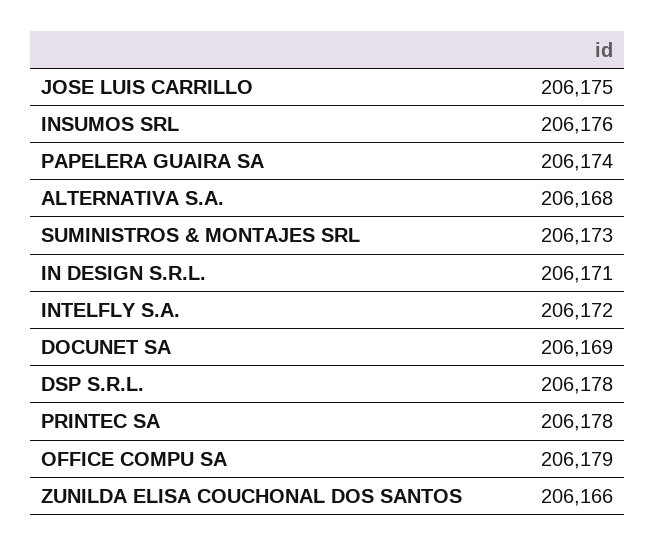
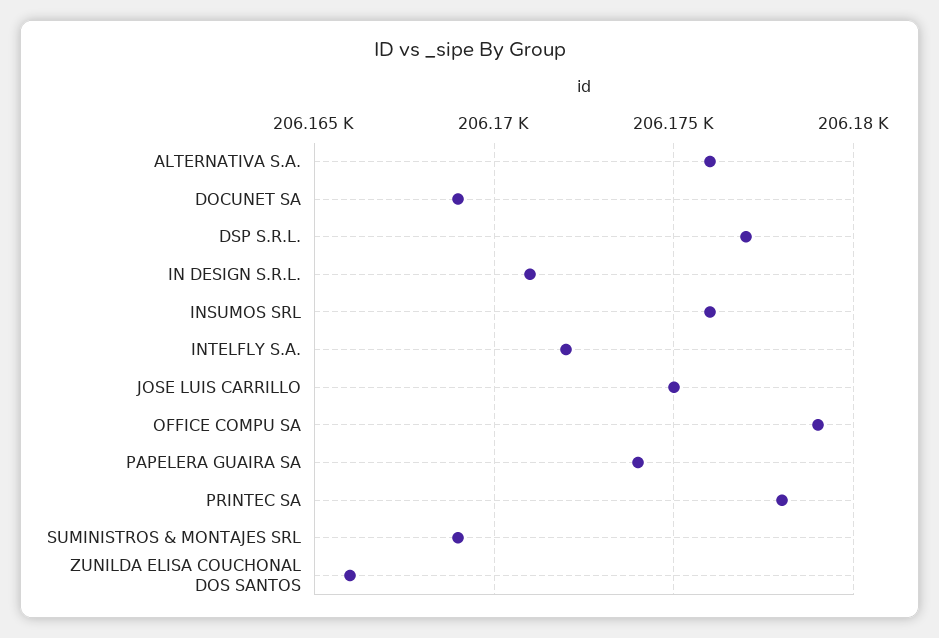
ALTERNATIVA S.A.: 206168 -> 206176
SUMINISTROS & MONTAJES SRL: 206173 -> 206169
DSP S.R.L.: 206178 -> 206177

